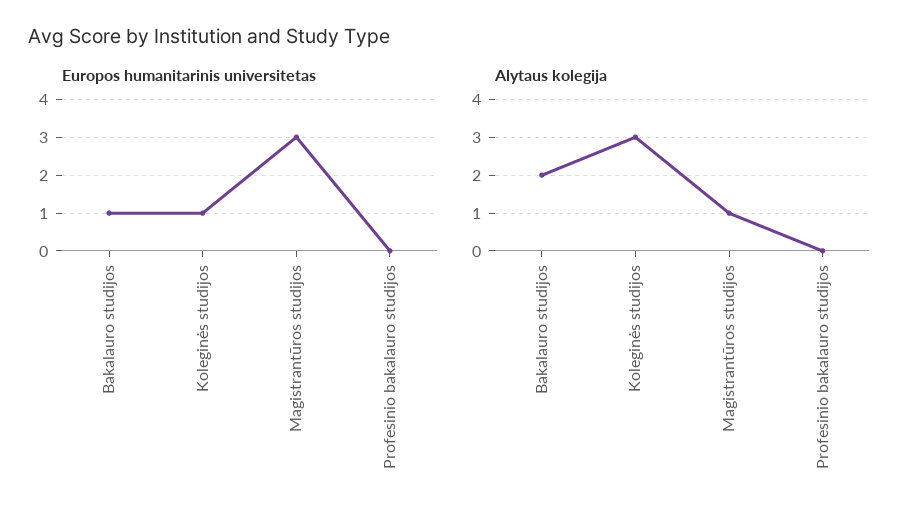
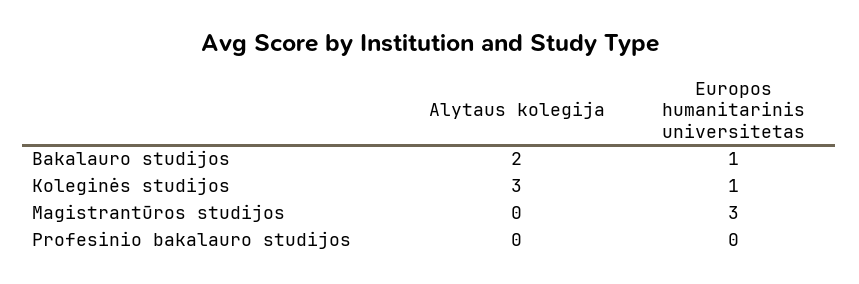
Alytaus kolegija, Magistrantūros studijos: 1 -> 0

